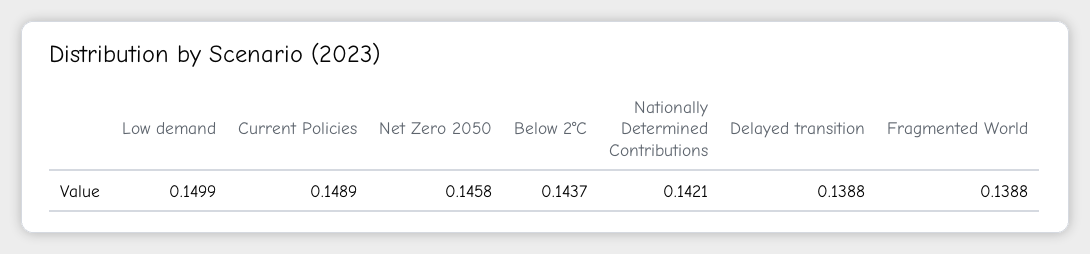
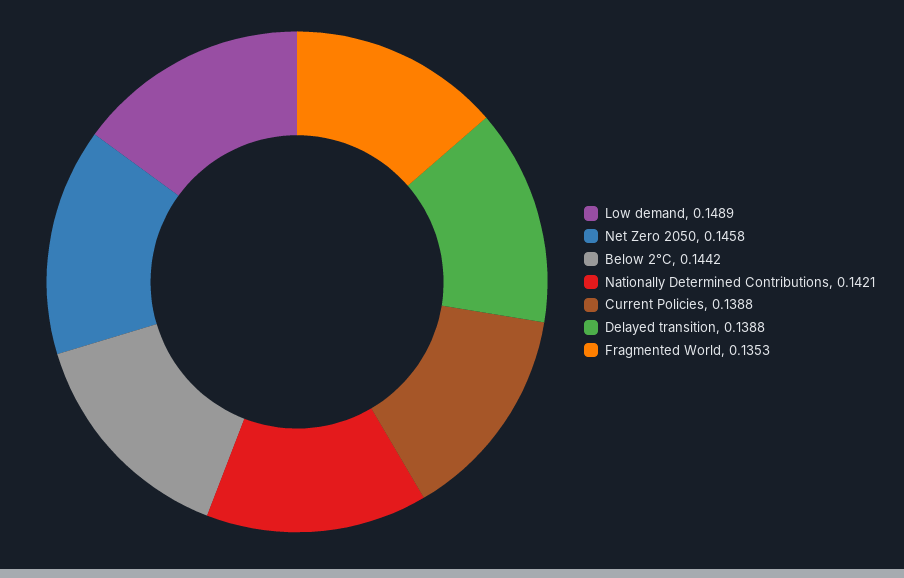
Low demand: 0.1499 -> 0.1489
Current Policies: 0.1489 -> 0.1388
Below 2°C: 0.1437 -> 0.1442
Fragmented World: 0.1388 -> 0.1353

